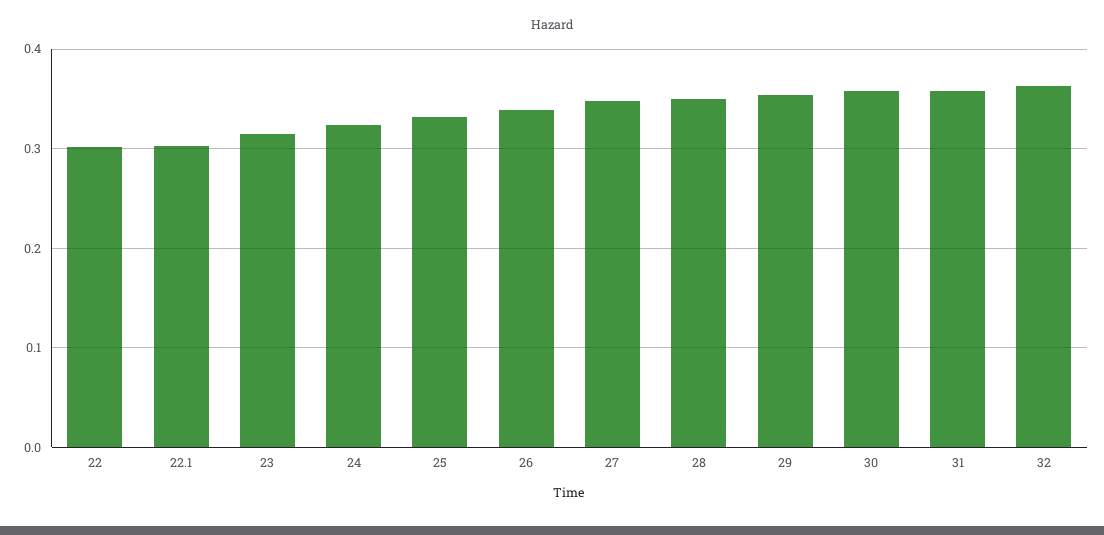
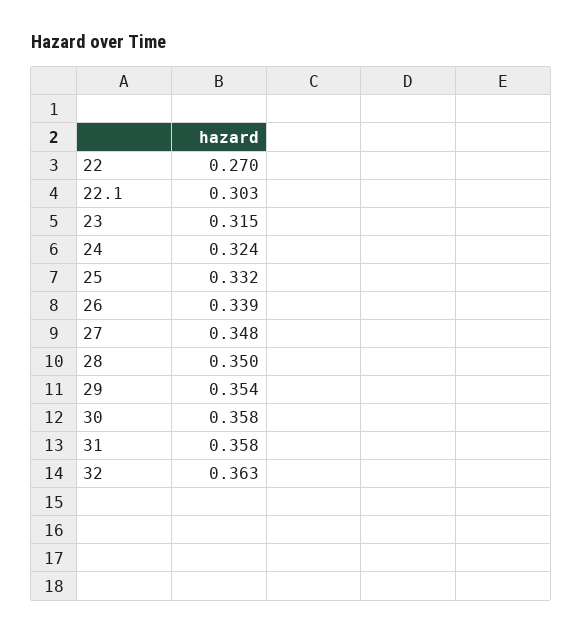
22: 0.3 -> 0.27

